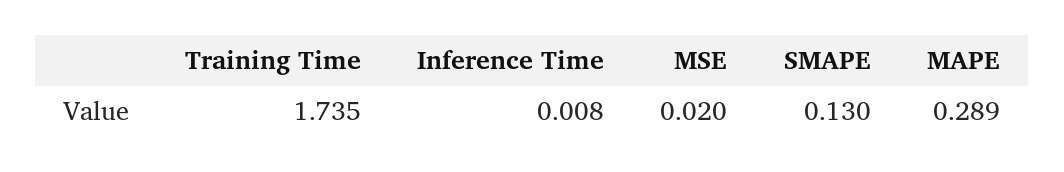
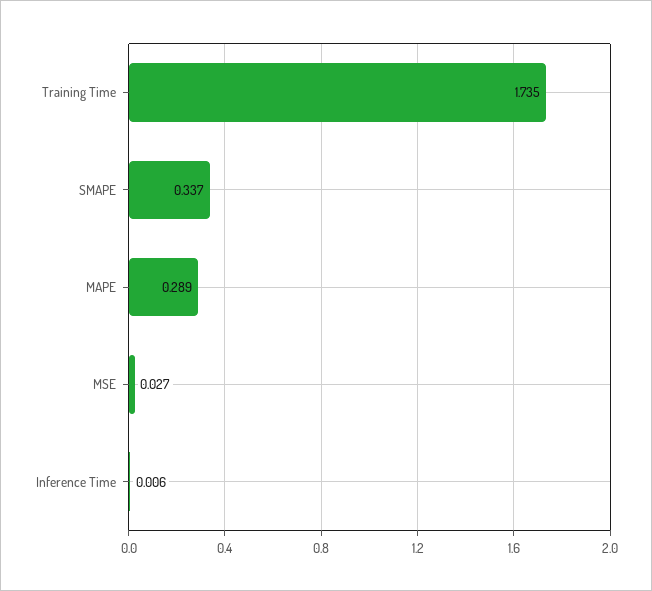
Inference Time: 0.008 -> 0.006
MSE: 0.02 -> 0.027
SMAPE: 0.13 -> 0.337

